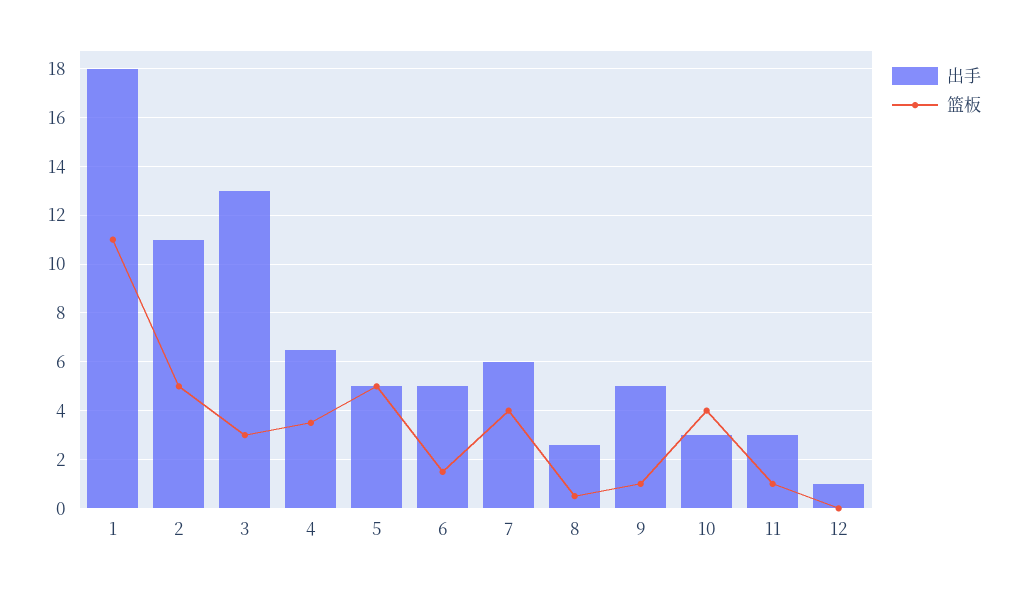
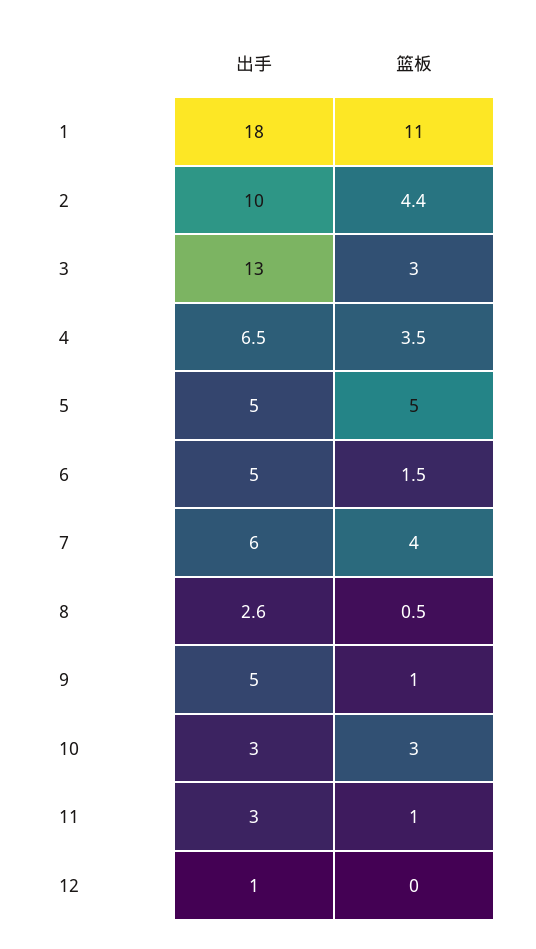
出手, 2: 11 -> 10
篮板, 2: 5 -> 4.4
篮板, 10: 4 -> 3

